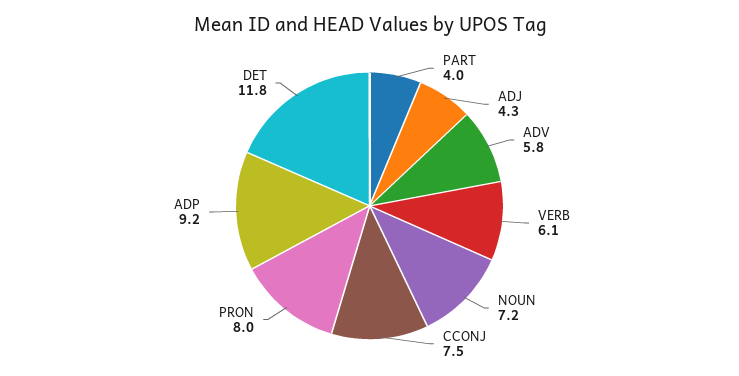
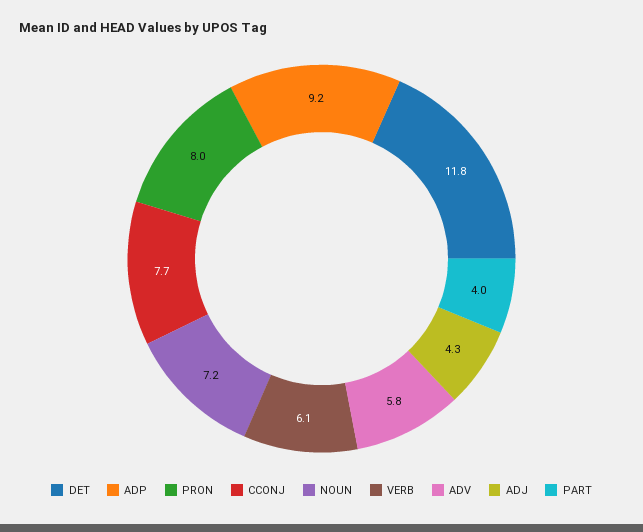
CCONJ: 7.5 -> 7.7

